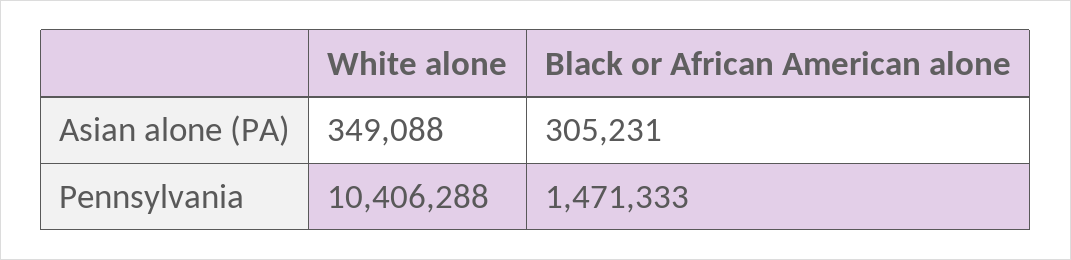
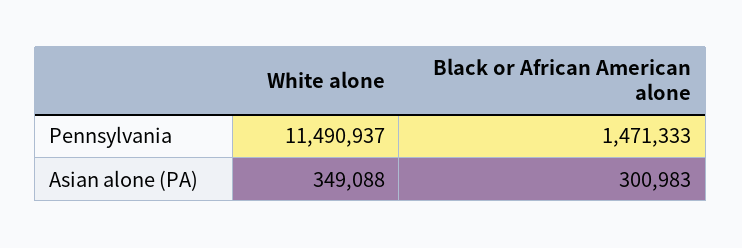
Black or African American alone, Asian alone (PA): 305231 -> 300983
White alone, Pennsylvania: 10406288 -> 11490937

